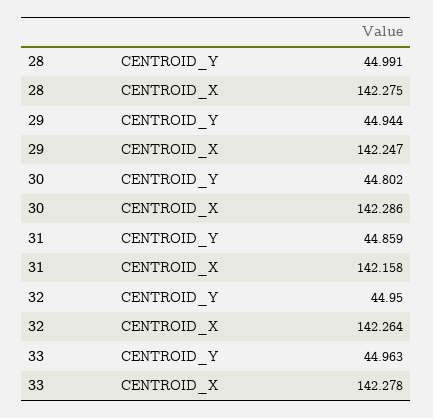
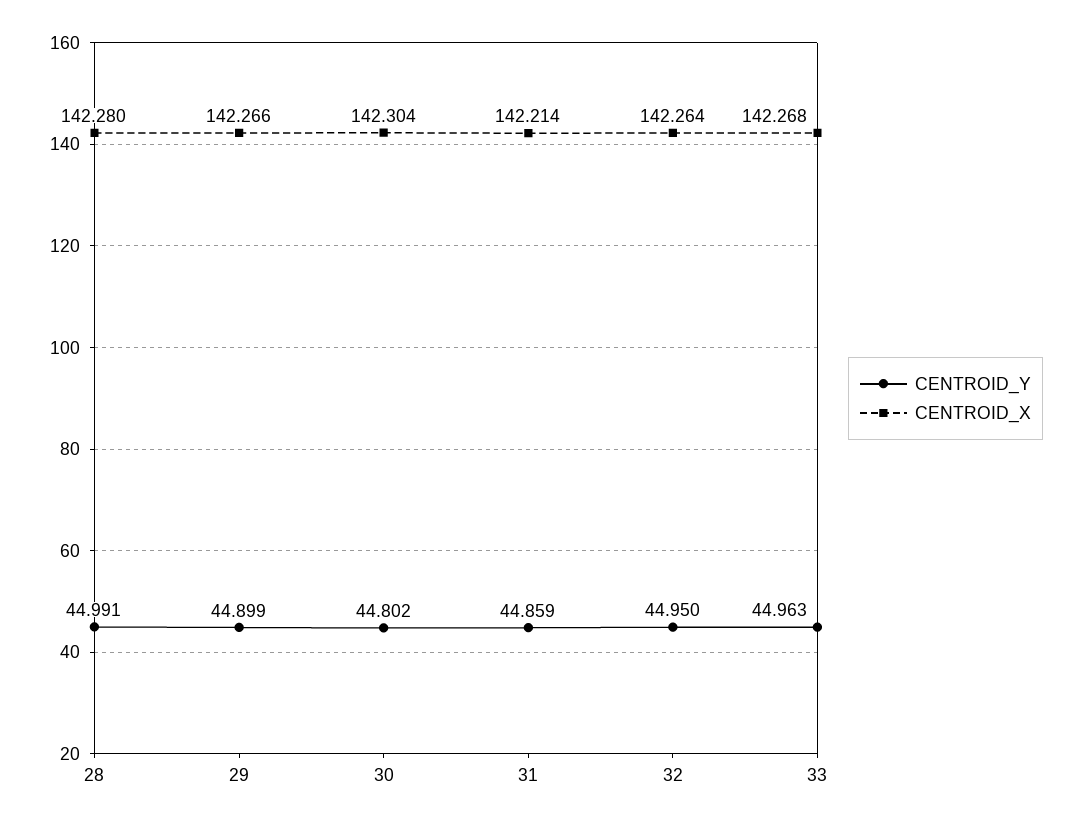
CENTROID_X, 28: 142.275 -> 142.28
CENTROID_Y, 29: 44.944 -> 44.899
CENTROID_X, 29: 142.247 -> 142.266
CENTROID_X, 30: 142.286 -> 142.304
CENTROID_X, 31: 142.158 -> 142.214
CENTROID_X, 33: 142.278 -> 142.268

